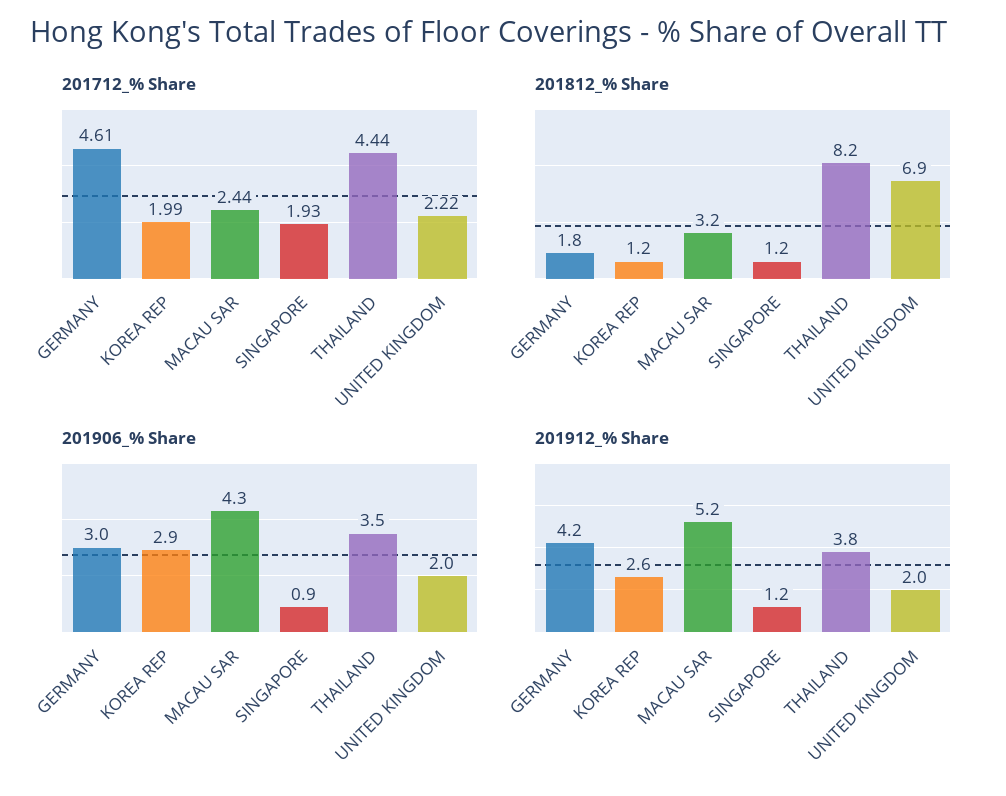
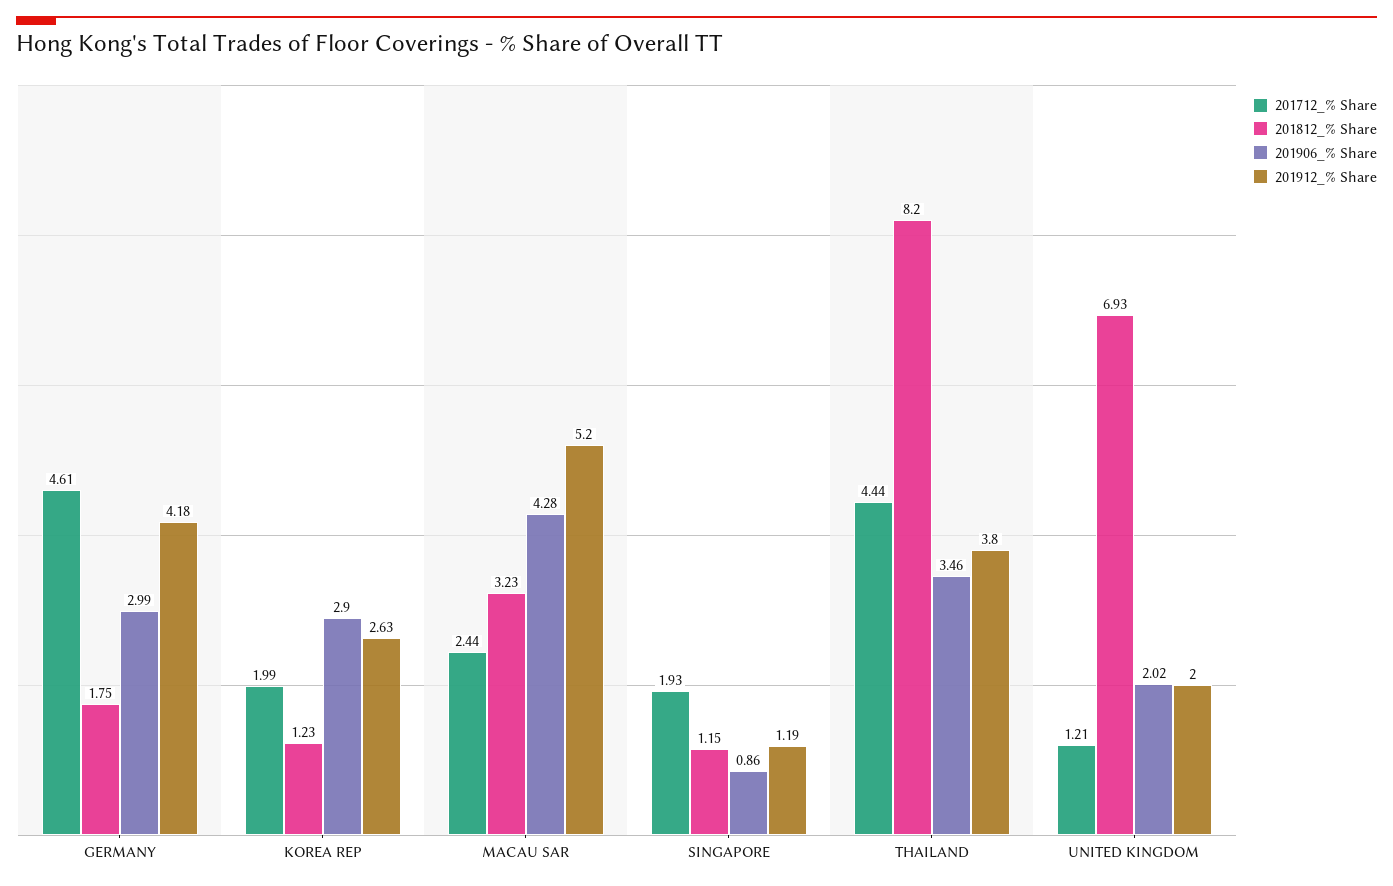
201712_% Share, UNITED KINGDOM: 2.22 -> 1.21

